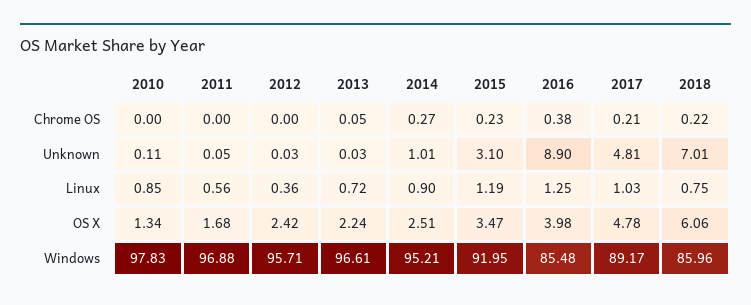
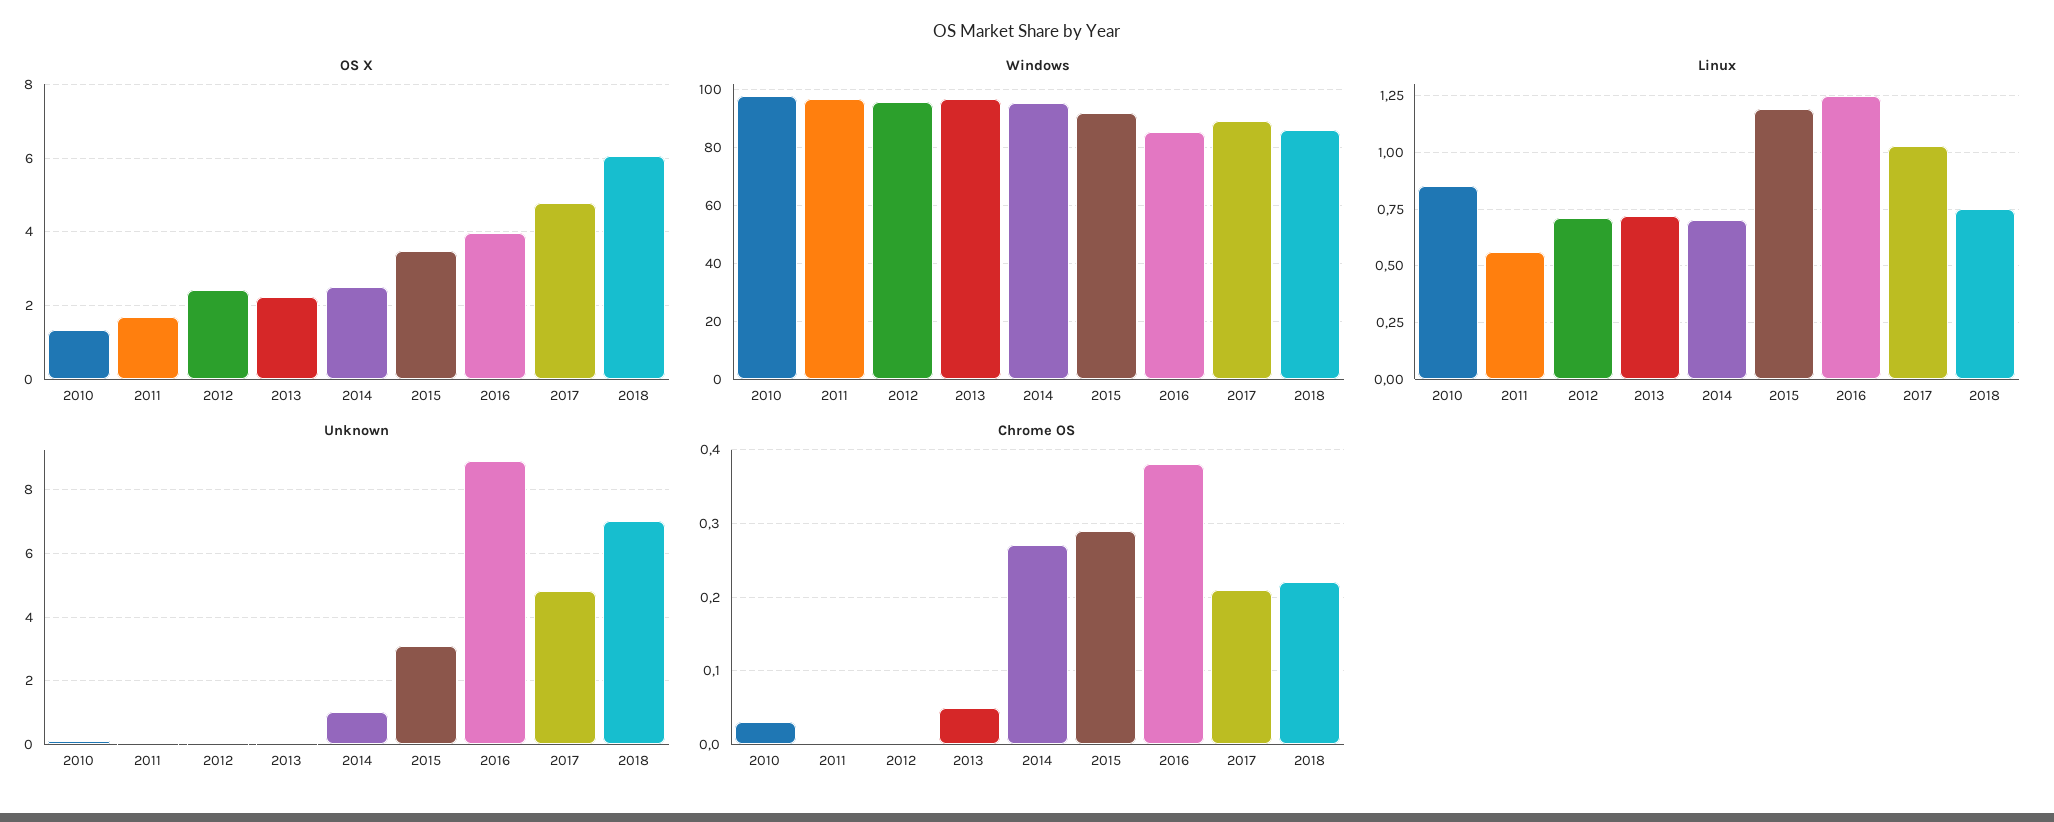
Chrome OS, 2010: 0 -> 0.03
Chrome OS, 2015: 0.23 -> 0.29
Linux, 2012: 0.36 -> 0.7
Linux, 2014: 0.9 -> 0.7

